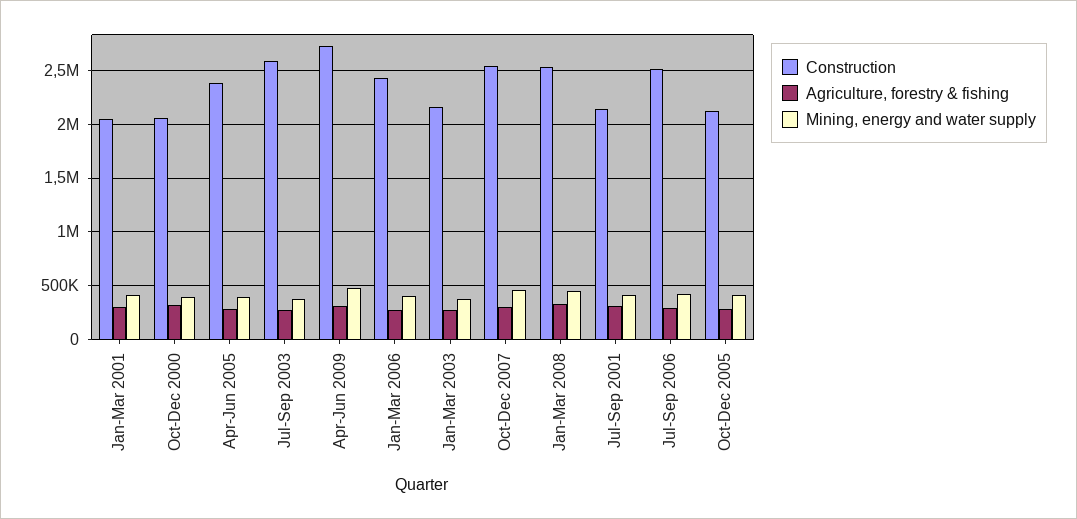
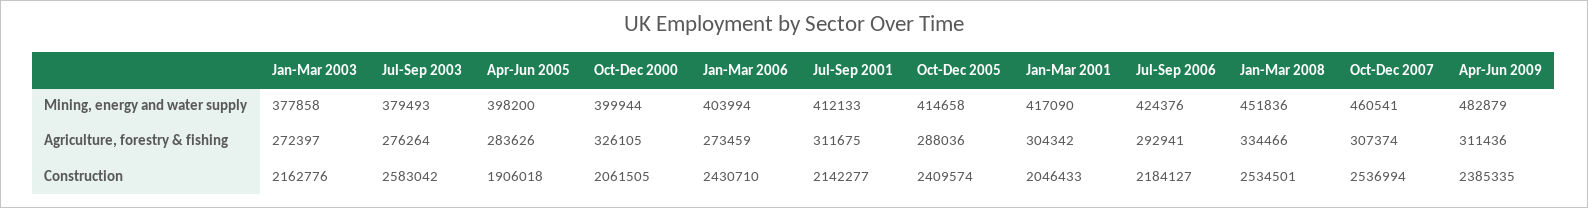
Construction, Apr-Jun 2005: 2400000 -> 1906018
Construction, Apr-Jun 2009: 2700000 -> 2385335
Construction, Jul-Sep 2006: 2500000 -> 2184127
Construction, Oct-Dec 2005: 2100000 -> 2409574

